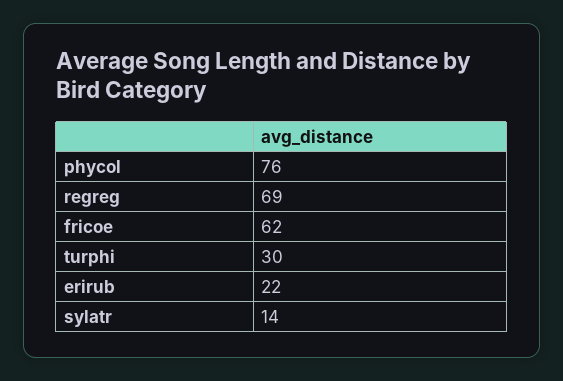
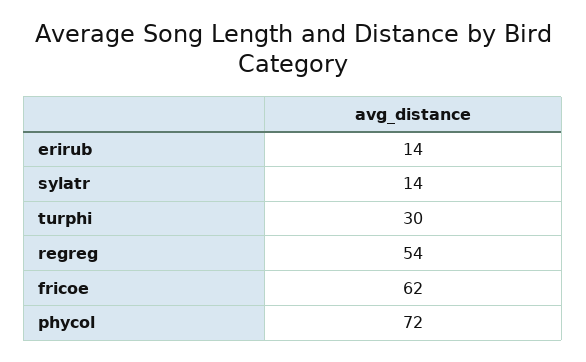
phycol: 76 -> 72
regreg: 69 -> 54
erirub: 22 -> 14

